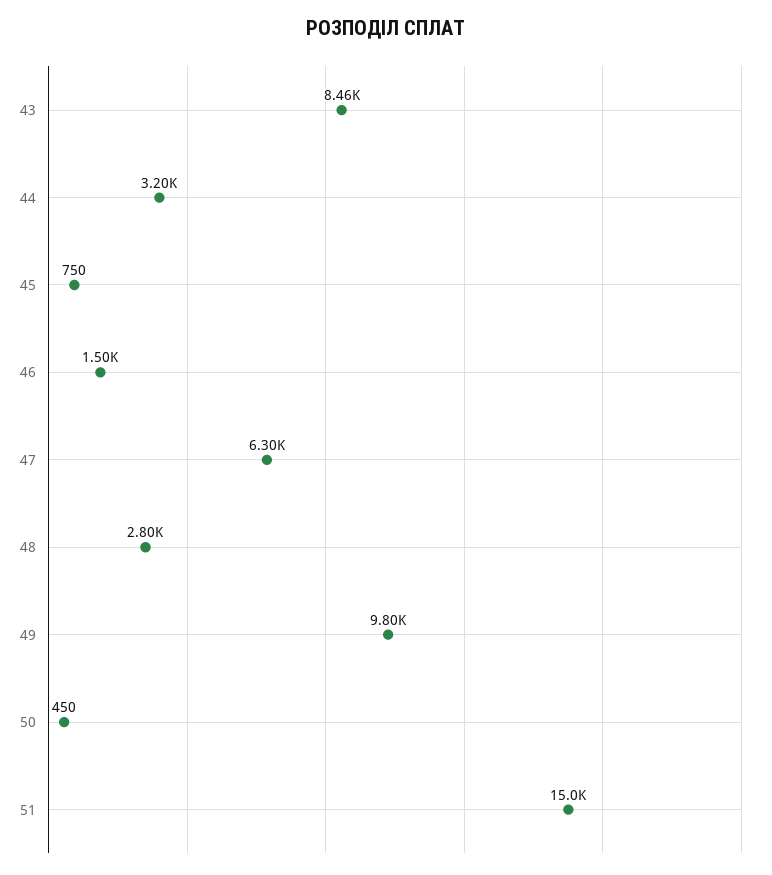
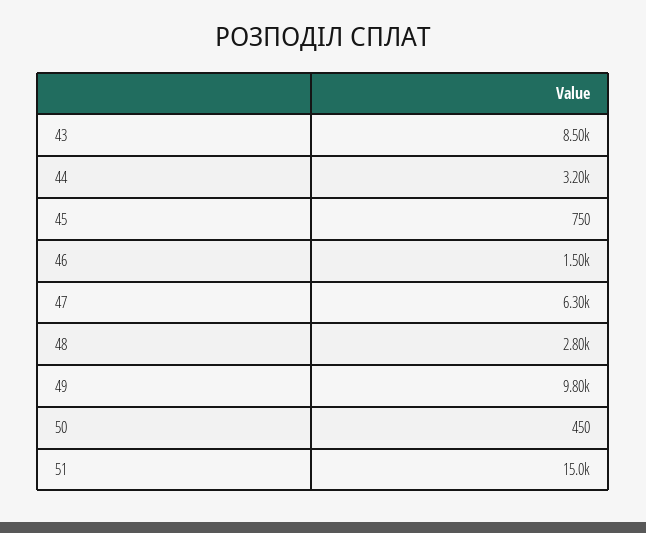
43: 8460 -> 8500

